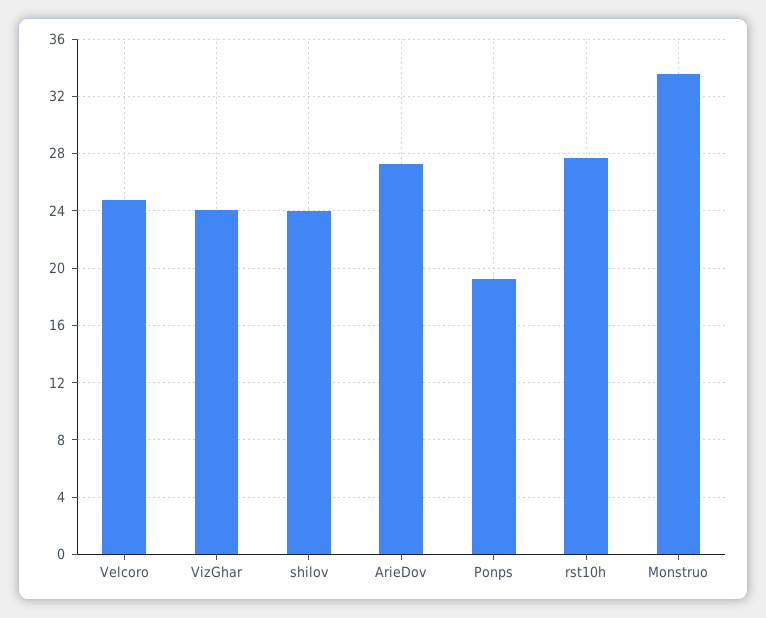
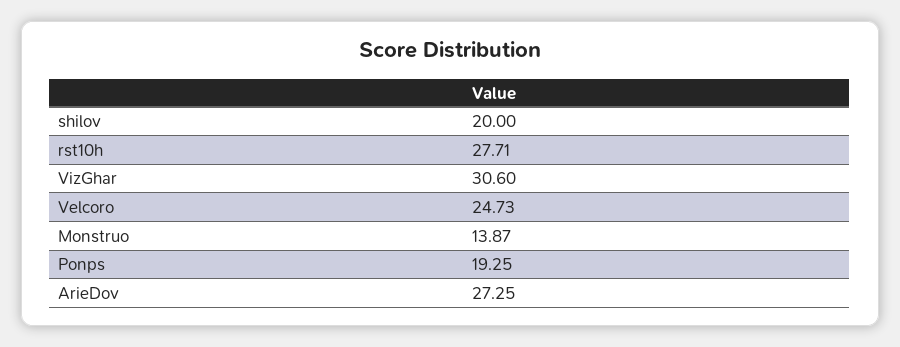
VizGhar: 24 -> 30.6
shilov: 24 -> 20
Monstruo: 33.5 -> 13.87

